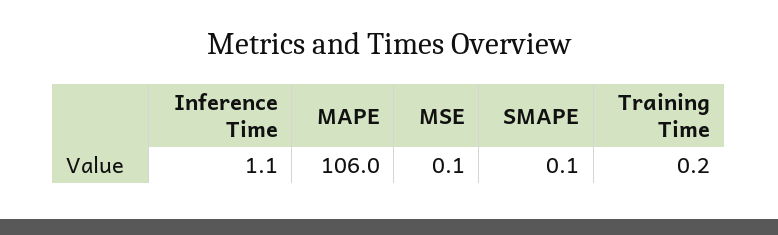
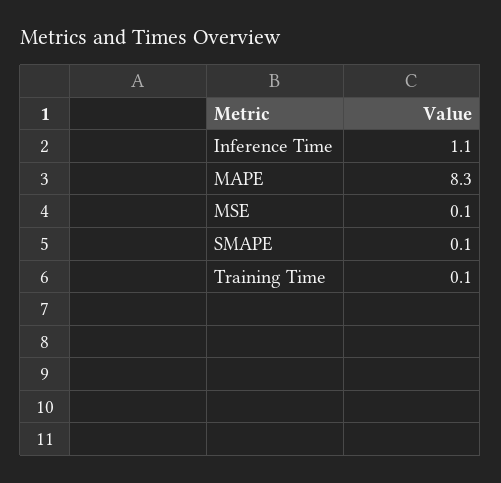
MAPE: 106 -> 8.3
Training Time: 0.2 -> 0.1

